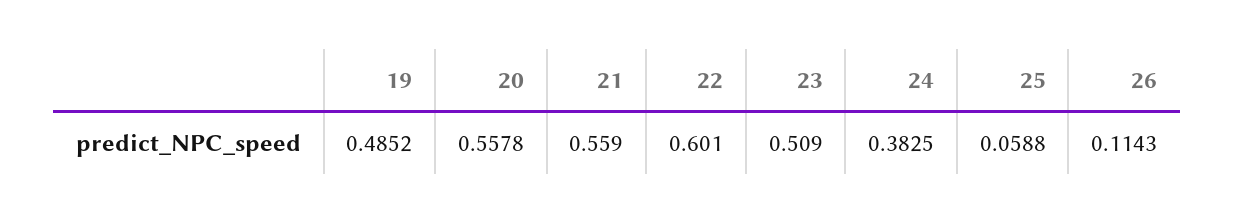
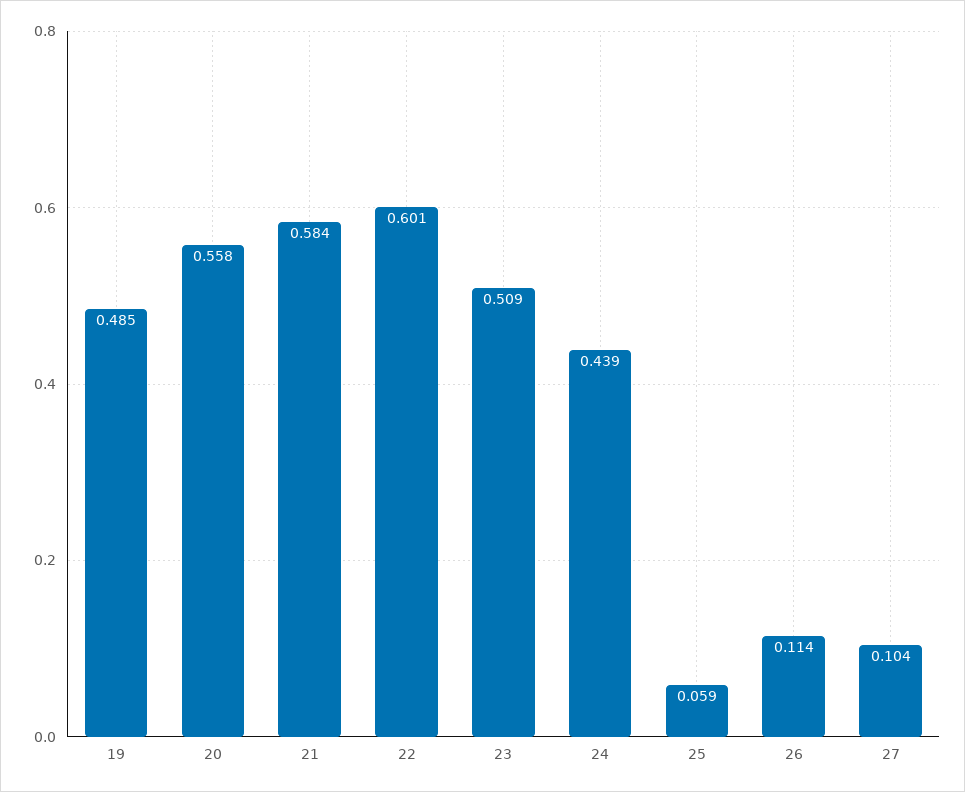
21: 0.559 -> 0.584
24: 0.3825 -> 0.439
27: none -> 0.104

